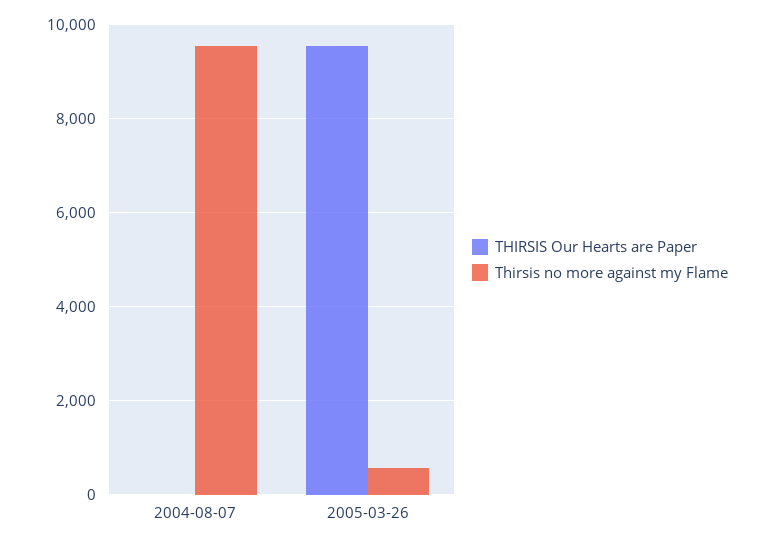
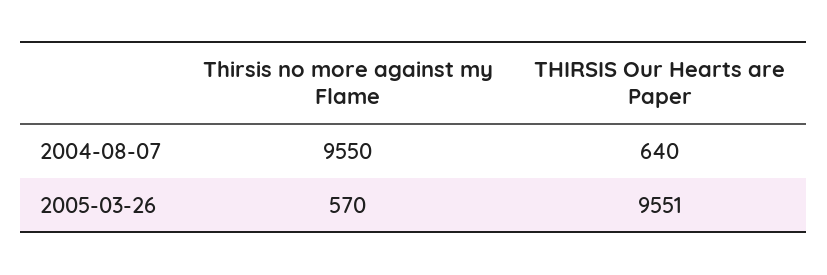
THIRSIS Our Hearts are Paper, 2004-08-07: 0 -> 640

